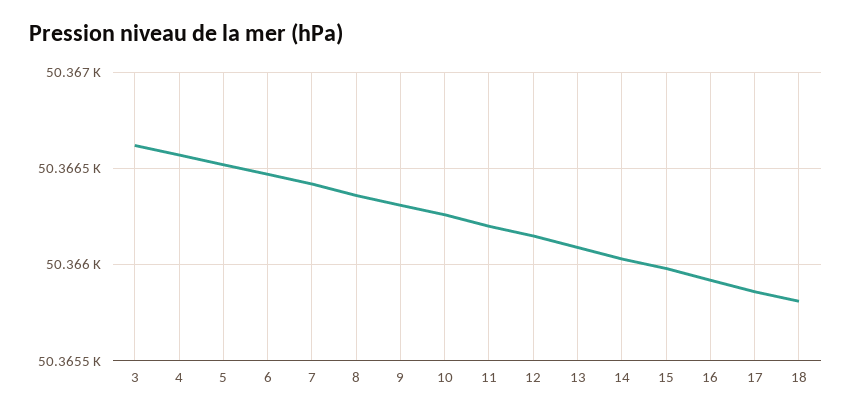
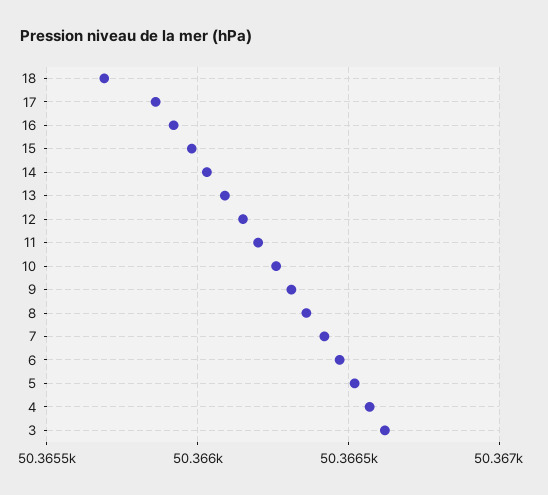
18: 50365.8 -> 50365.7

